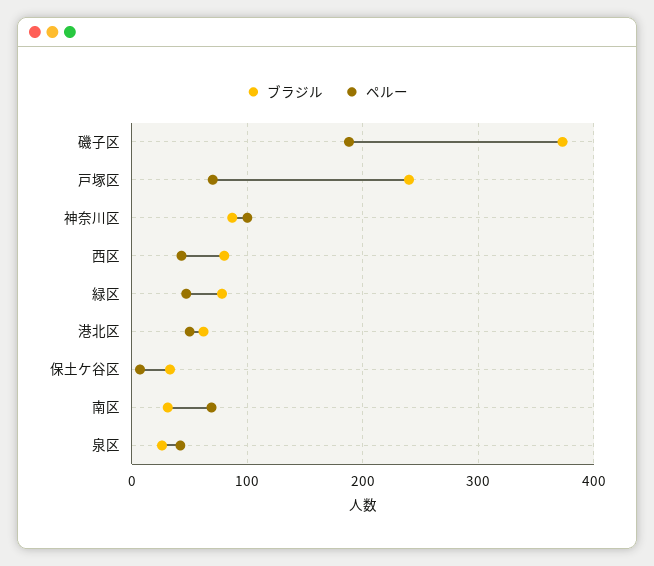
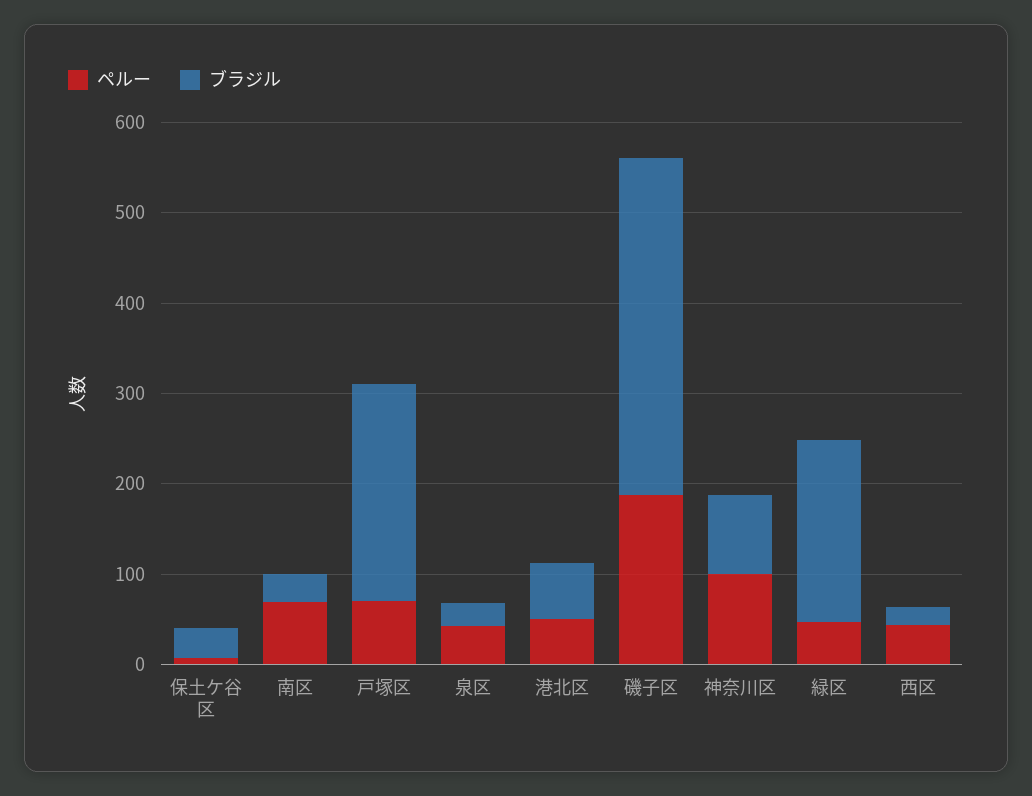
ブラジル, 西区: 80 -> 20
ブラジル, 緑区: 80 -> 200

